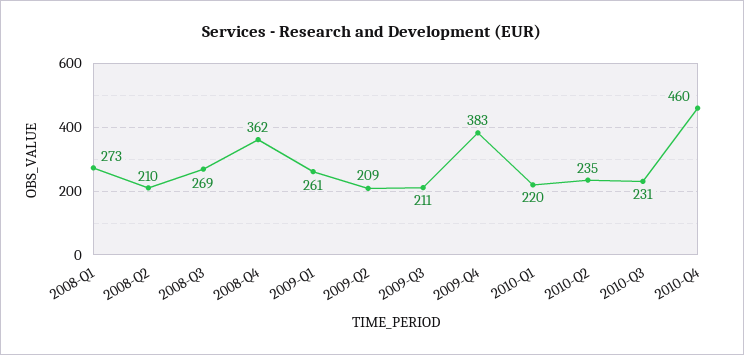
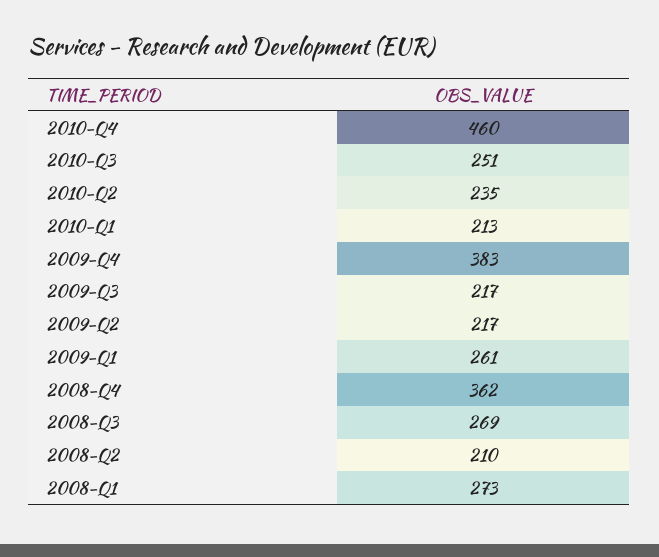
2009-Q2: 209 -> 217
2009-Q3: 211 -> 217
2010-Q1: 220 -> 213
2010-Q3: 231 -> 251

